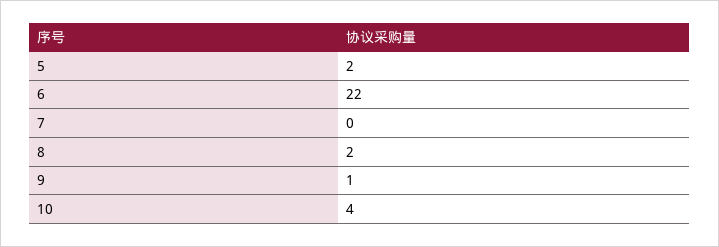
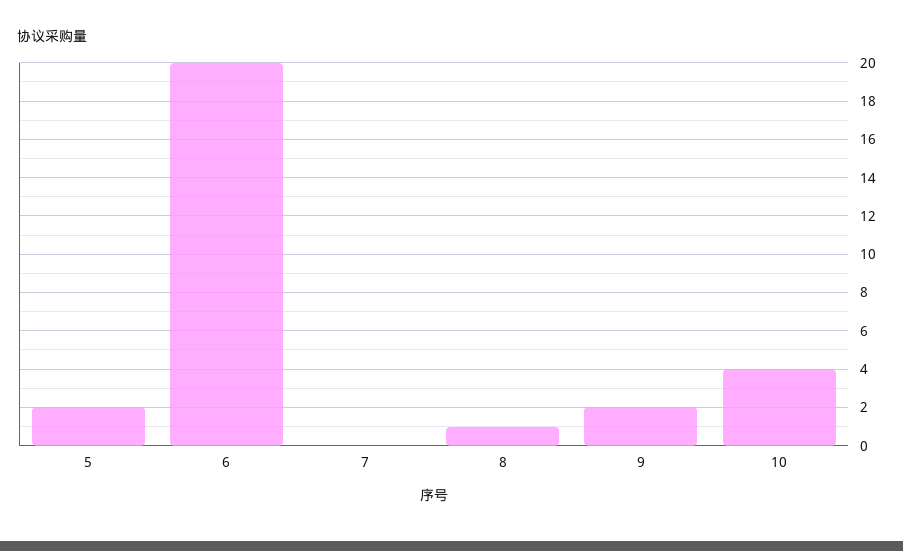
6: 22 -> 20
8: 2 -> 1
9: 1 -> 2

